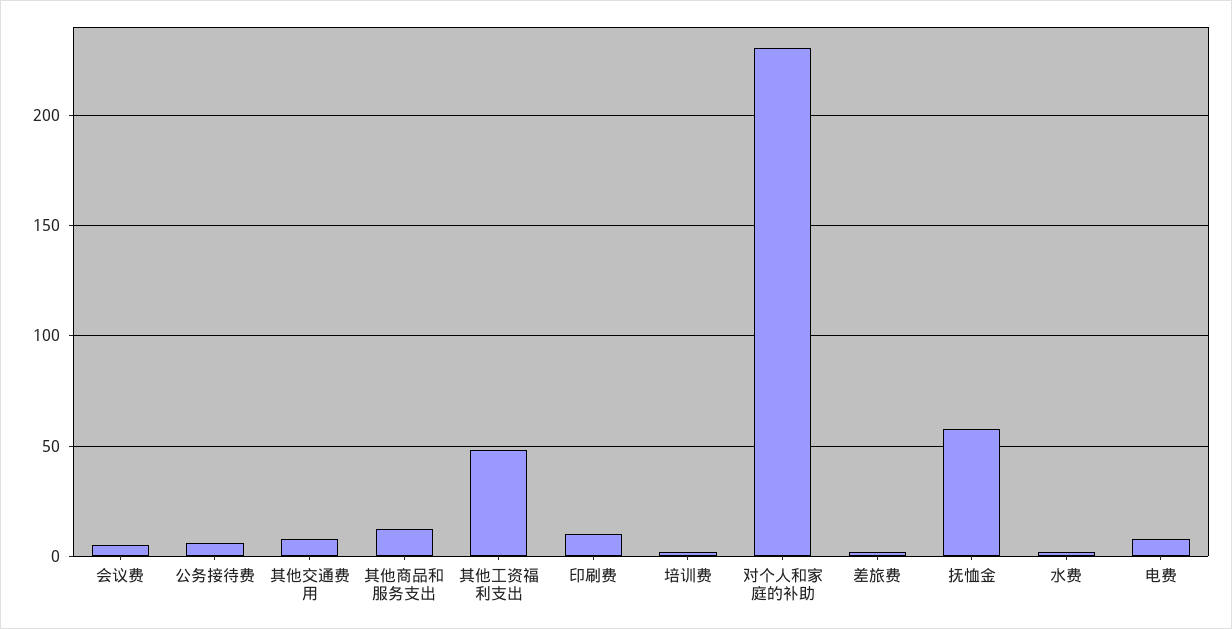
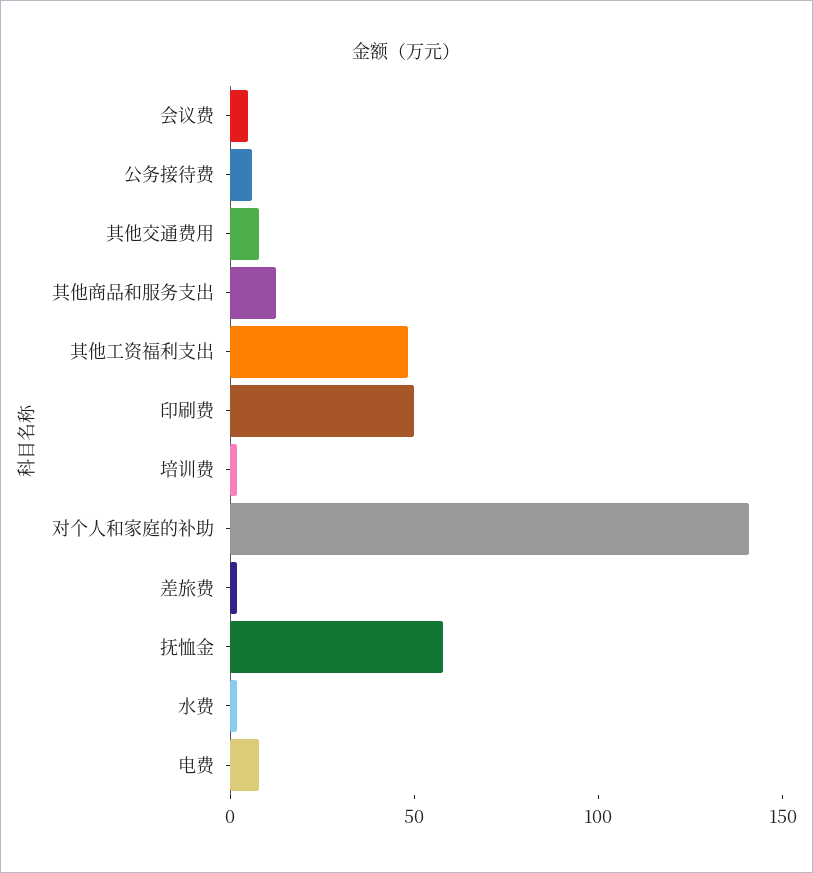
印刷费: 10 -> 50
对个人和家庭的补助: 230 -> 140

